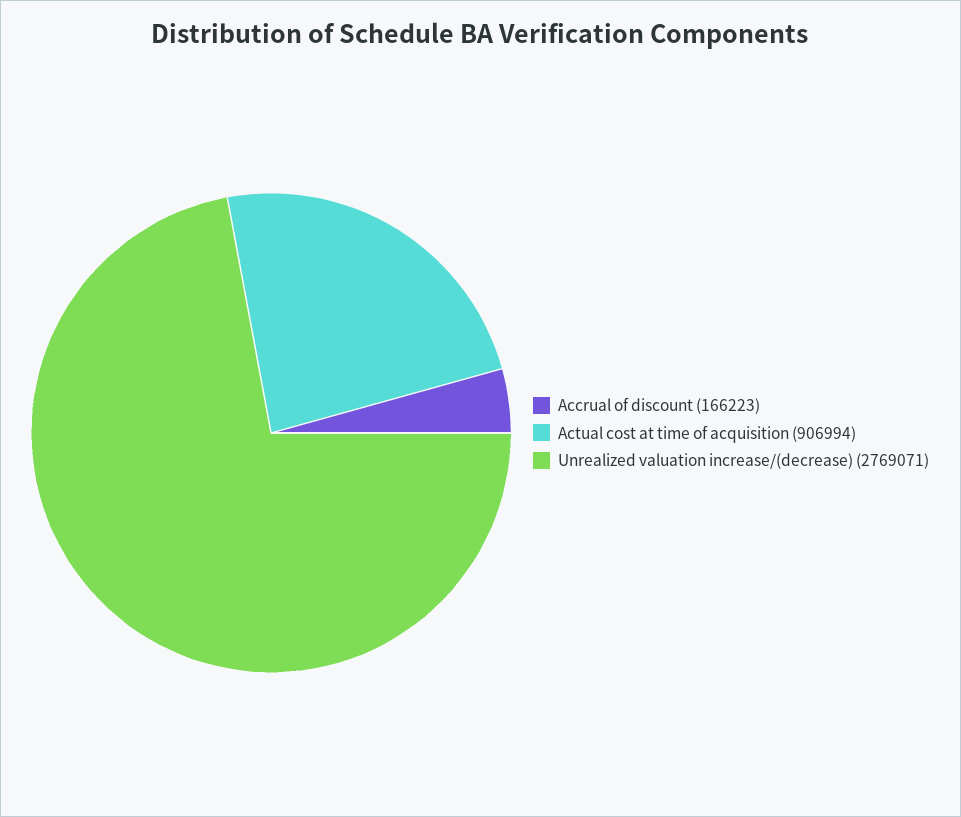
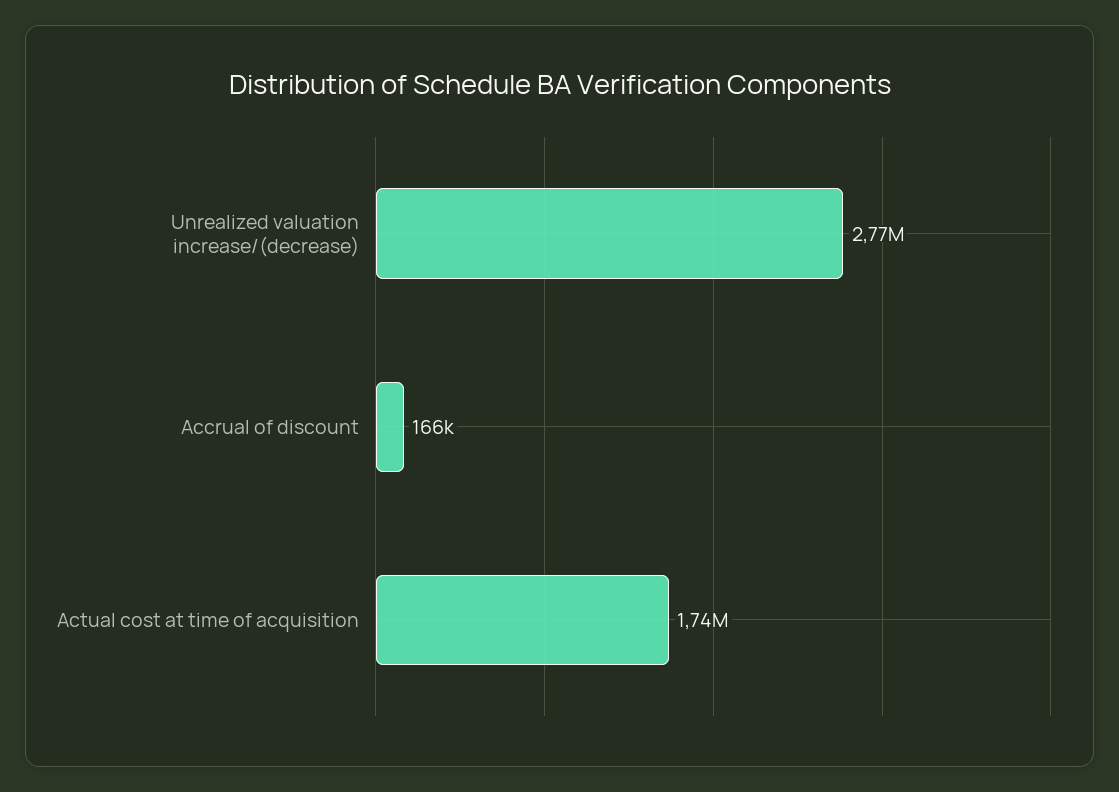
Actual cost at time of acquisition: 906994 -> 1740000

